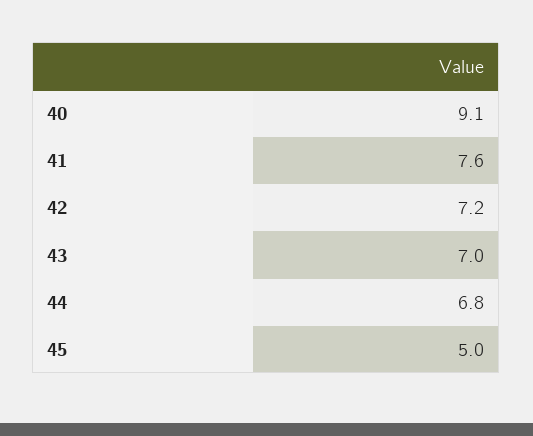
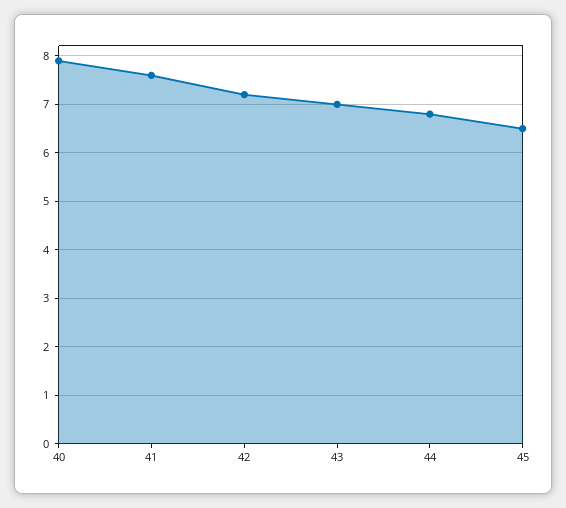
40: 9.1 -> 8
45: 5 -> 6.5

